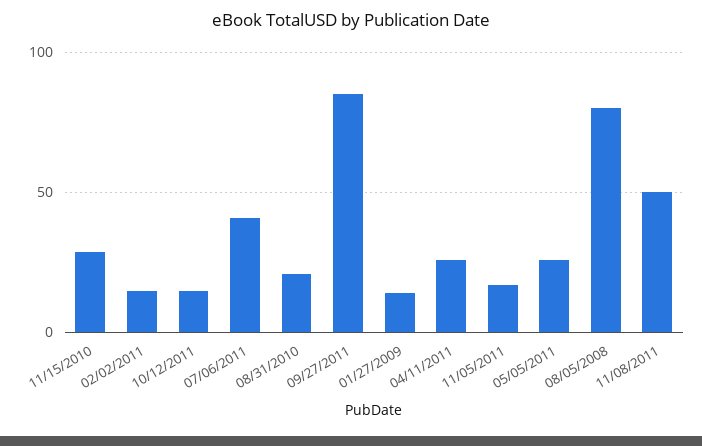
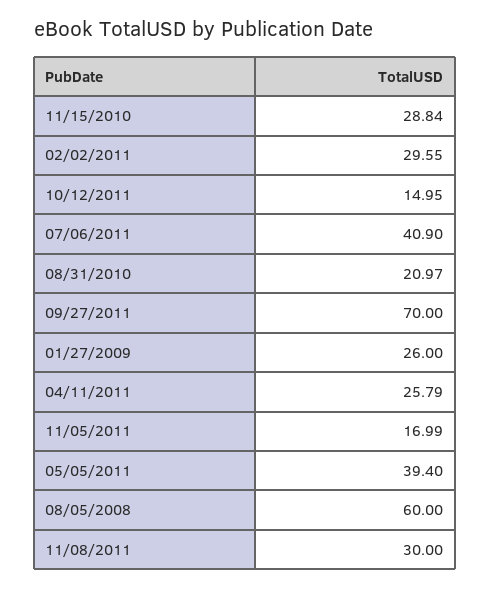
02/02/2011: 15 -> 29.55
09/27/2011: 85 -> 70
01/27/2009: 15 -> 26
05/05/2011: 25 -> 39.4
08/05/2008: 80 -> 60
11/08/2011: 50 -> 30

